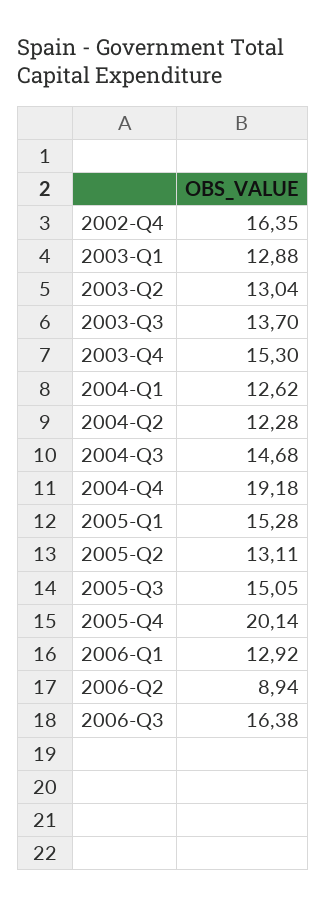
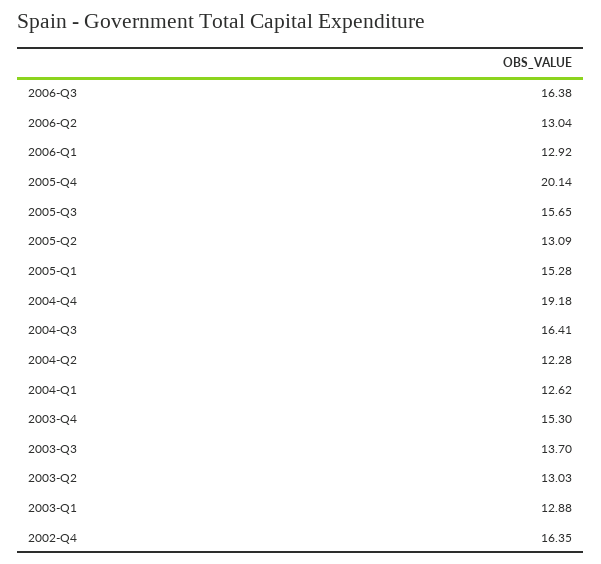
2003-Q2: 13.04 -> 13.03
2004-Q3: 14.68 -> 16.41
2005-Q2: 13.11 -> 13.09
2005-Q3: 15.05 -> 15.65
2006-Q2: 8.94 -> 13.04

